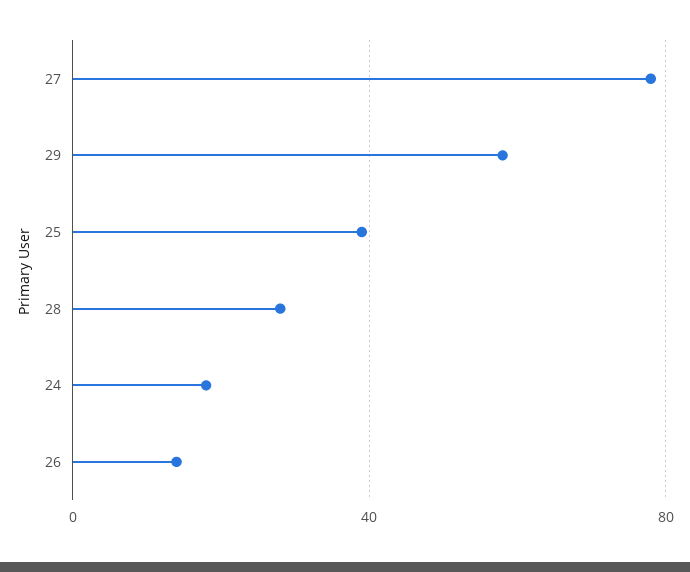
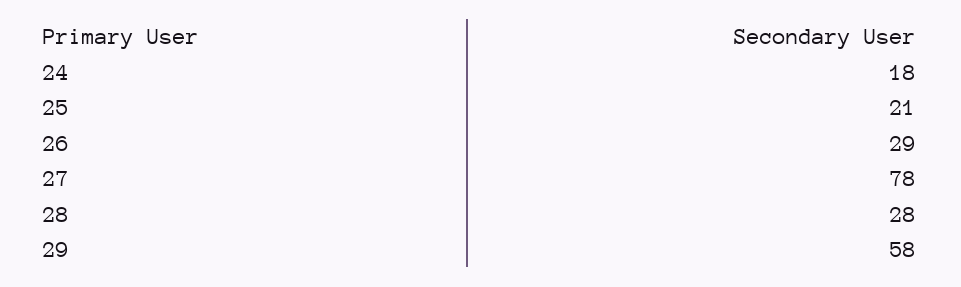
25: 40 -> 21
26: 15 -> 29

